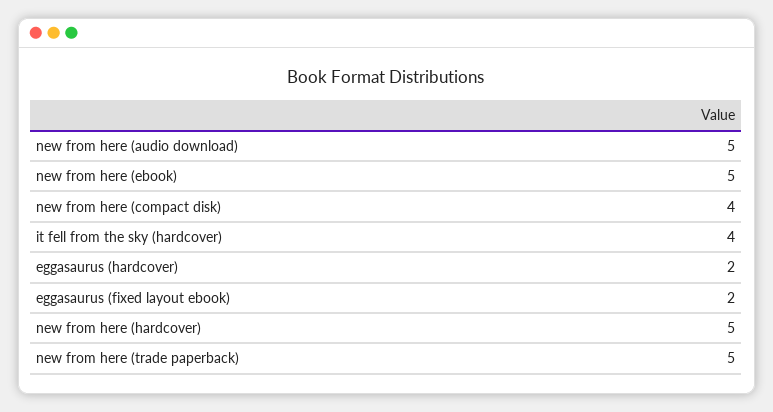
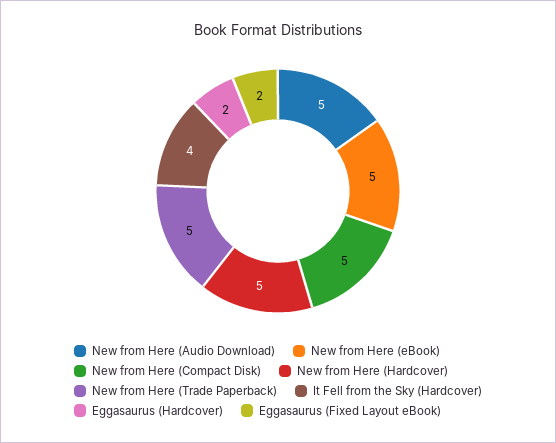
new from here (compact disk): 4 -> 5

